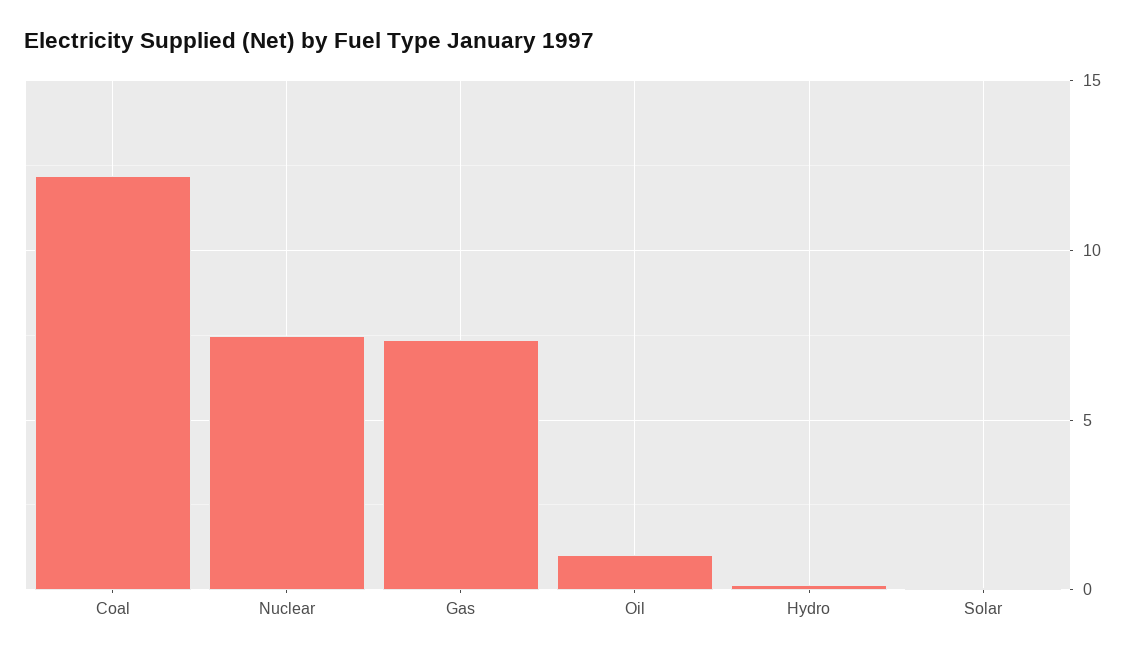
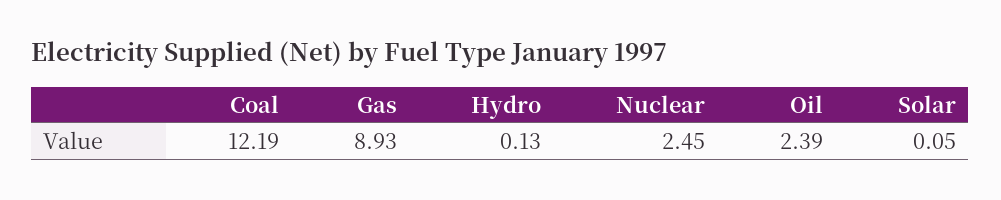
Nuclear: 7.5 -> 2.45
Gas: 7.5 -> 8.93
Oil: 1 -> 2.39

